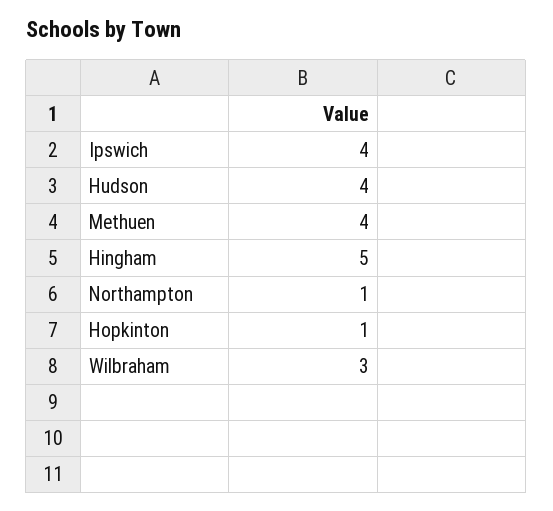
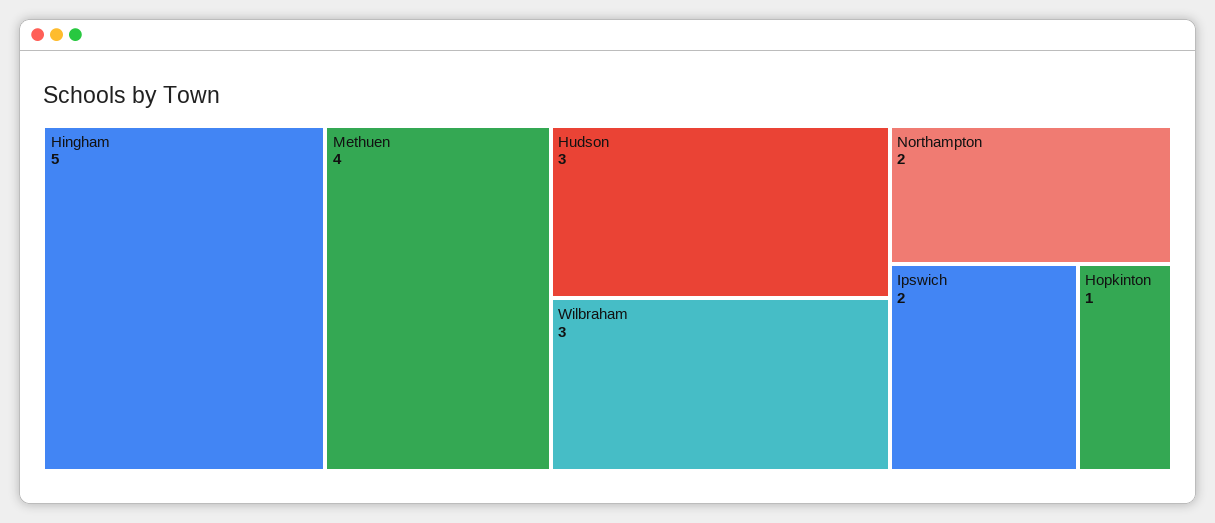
Ipswich: 4 -> 2
Hudson: 4 -> 3
Northampton: 1 -> 2

